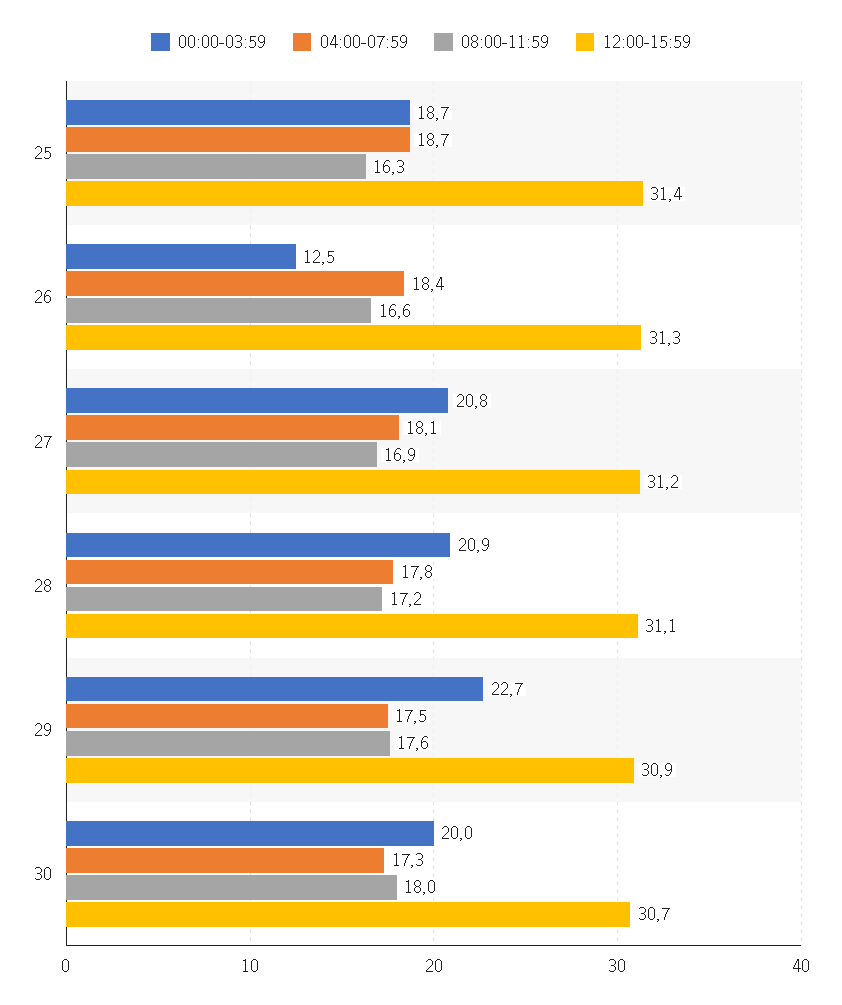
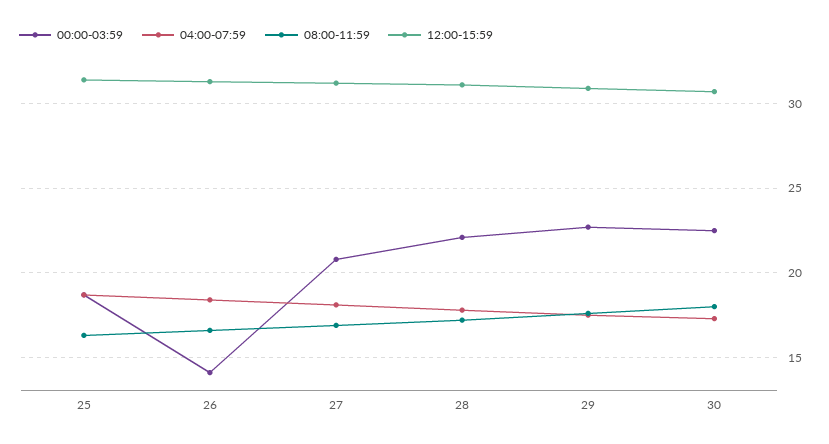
00:00-03:59, 26: 12.5 -> 14
00:00-03:59, 28: 20.9 -> 22
00:00-03:59, 30: 20 -> 22.5

